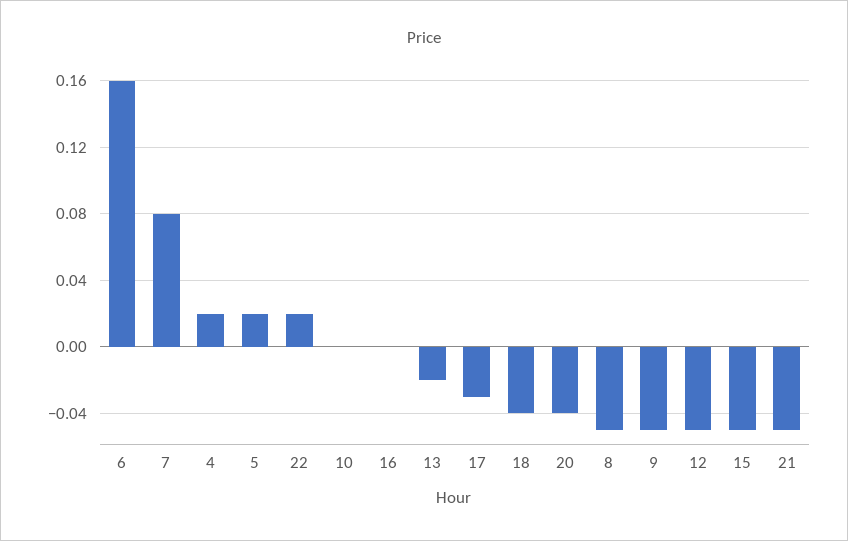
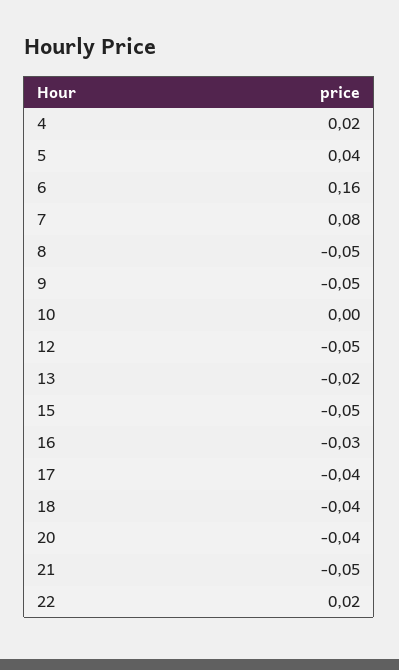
5: 0.02 -> 0.04
16: 0 -> -0.03
17: -0.03 -> -0.04

